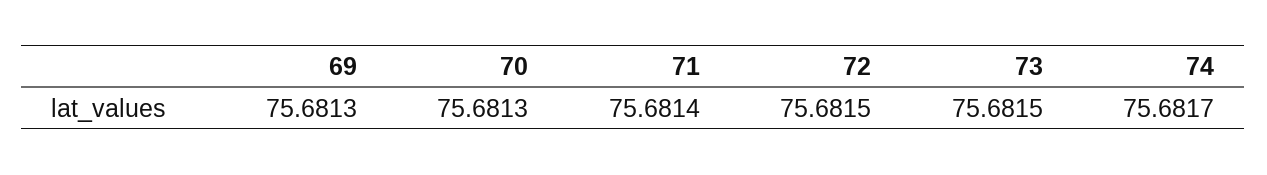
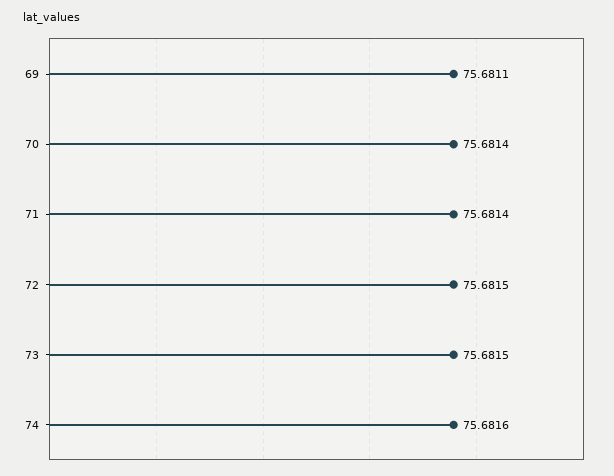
69: 75.6813 -> 75.6811
70: 75.6813 -> 75.6814
74: 75.6817 -> 75.6816

